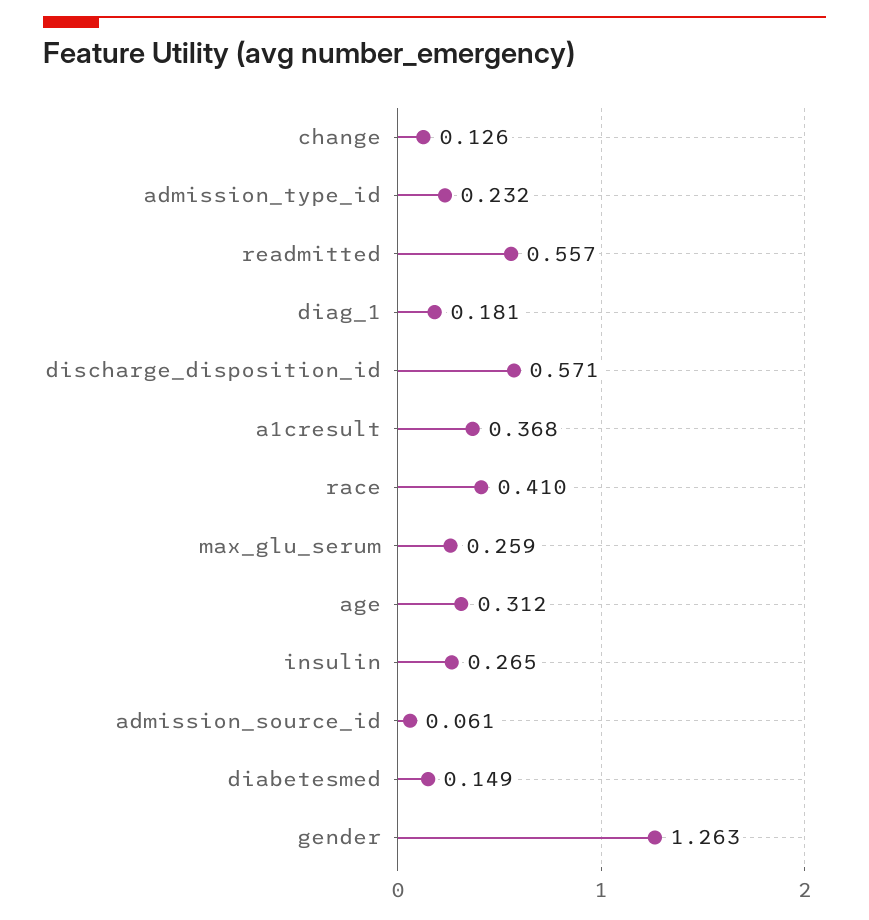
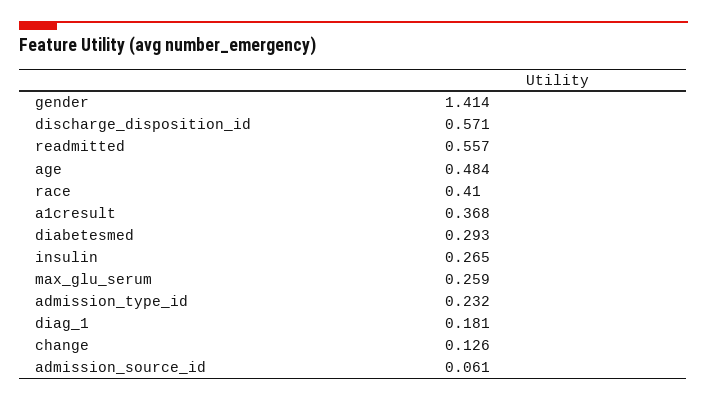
age: 0.312 -> 0.484
diabetesmed: 0.149 -> 0.293
gender: 1.263 -> 1.414

